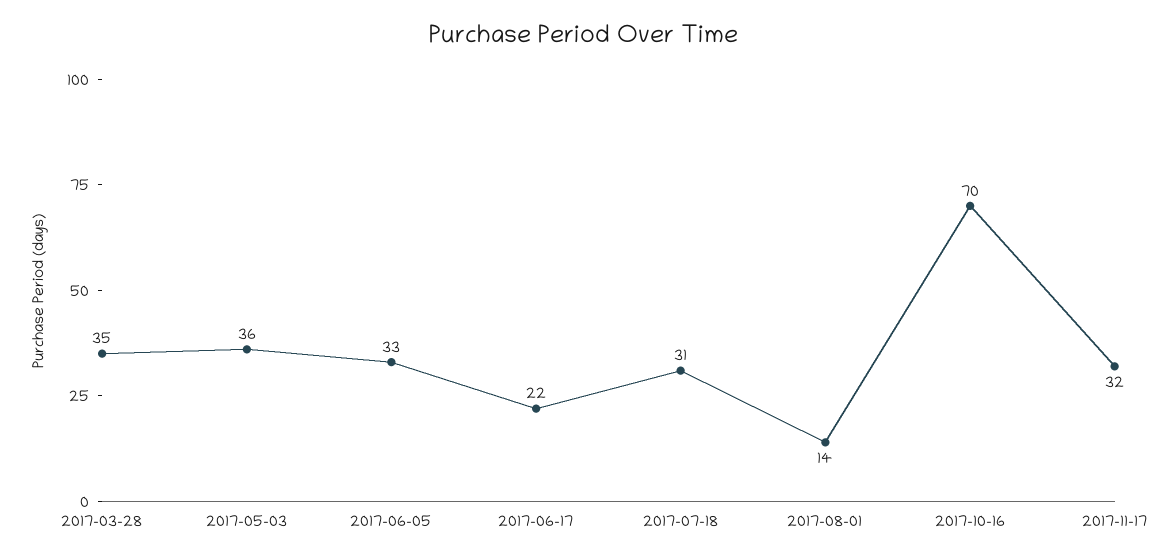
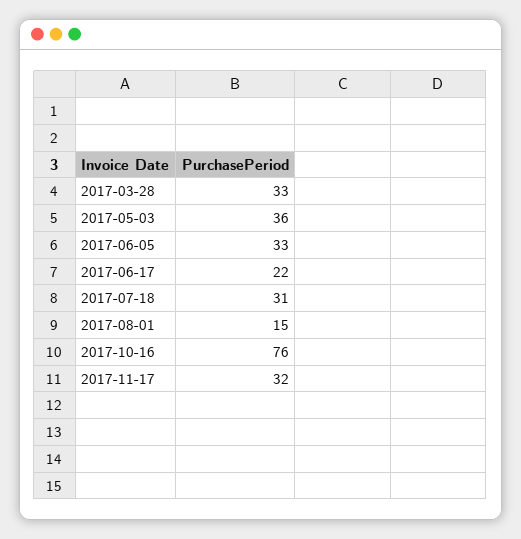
2017-03-28: 35 -> 33
2017-08-01: 14 -> 15
2017-10-16: 70 -> 76

